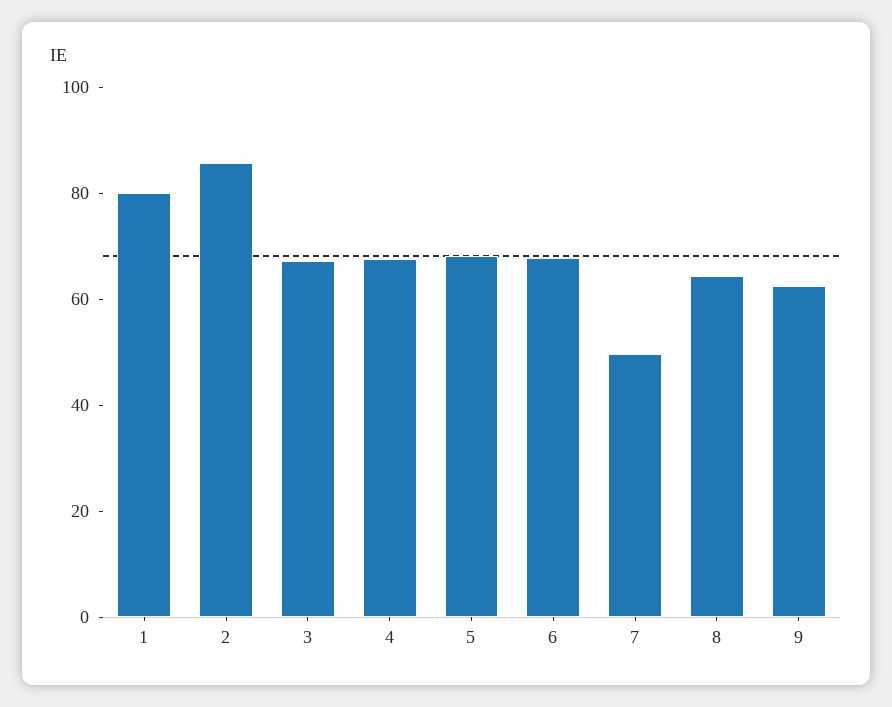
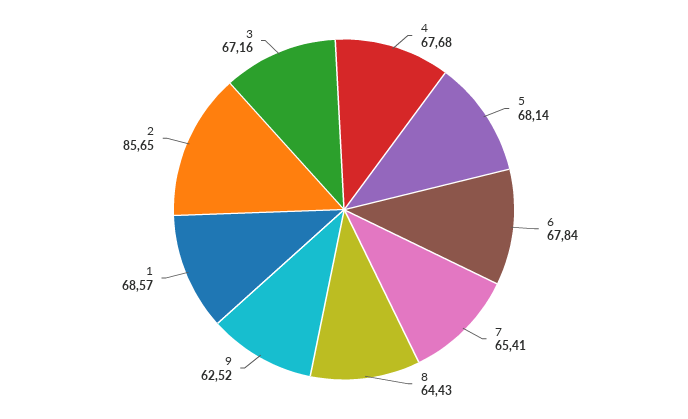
1: 80 -> 68.57
7: 50 -> 65.41

